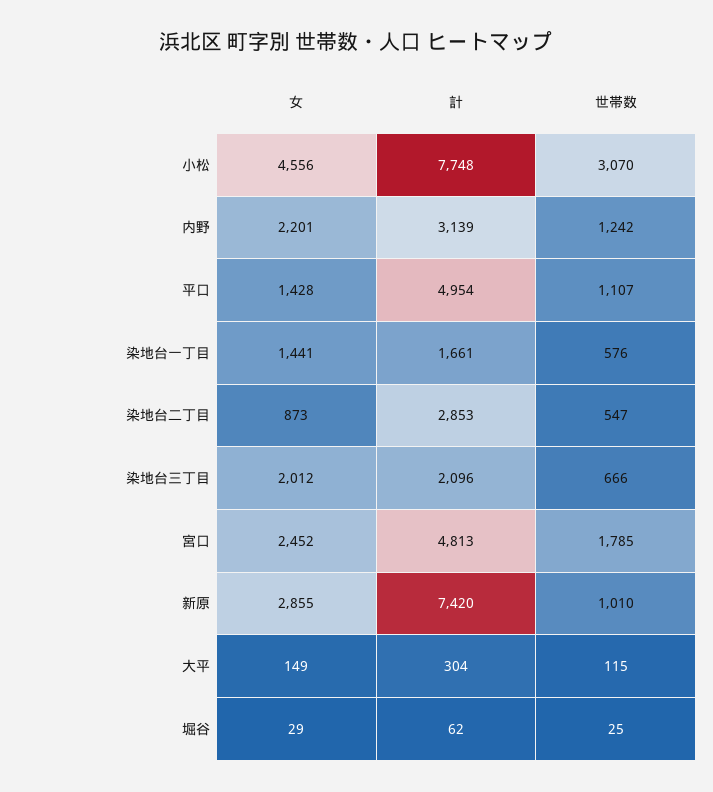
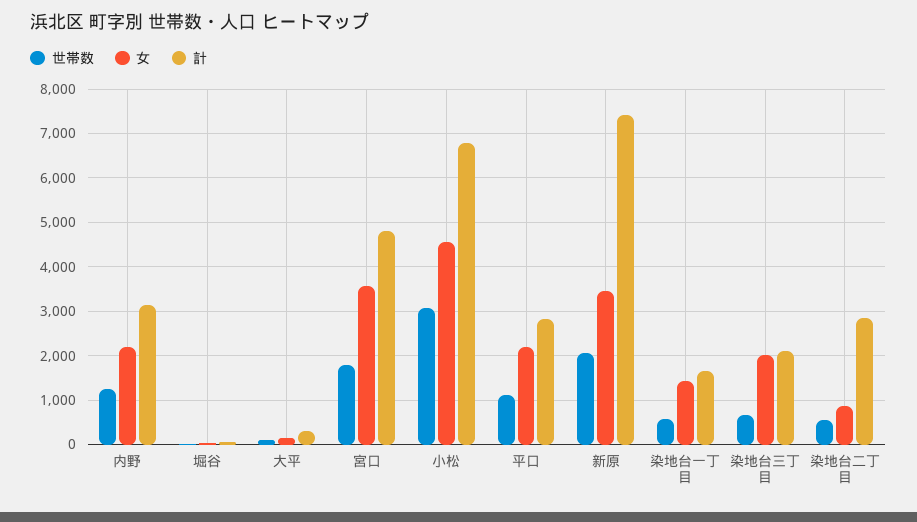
計, 小松: 7748 -> 6800
女, 平口: 1428 -> 2200
計, 平口: 4954 -> 2800
女, 宮口: 2452 -> 3600
女, 新原: 2855 -> 3400
世帯数, 新原: 1010 -> 2000

